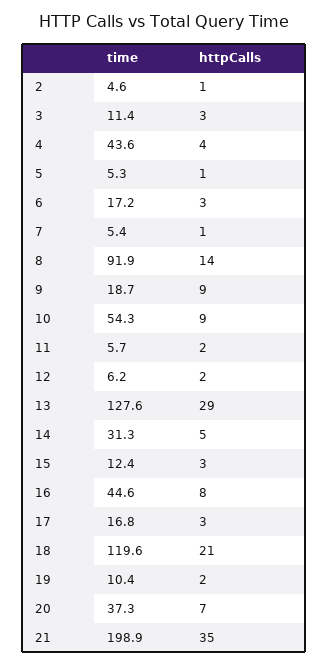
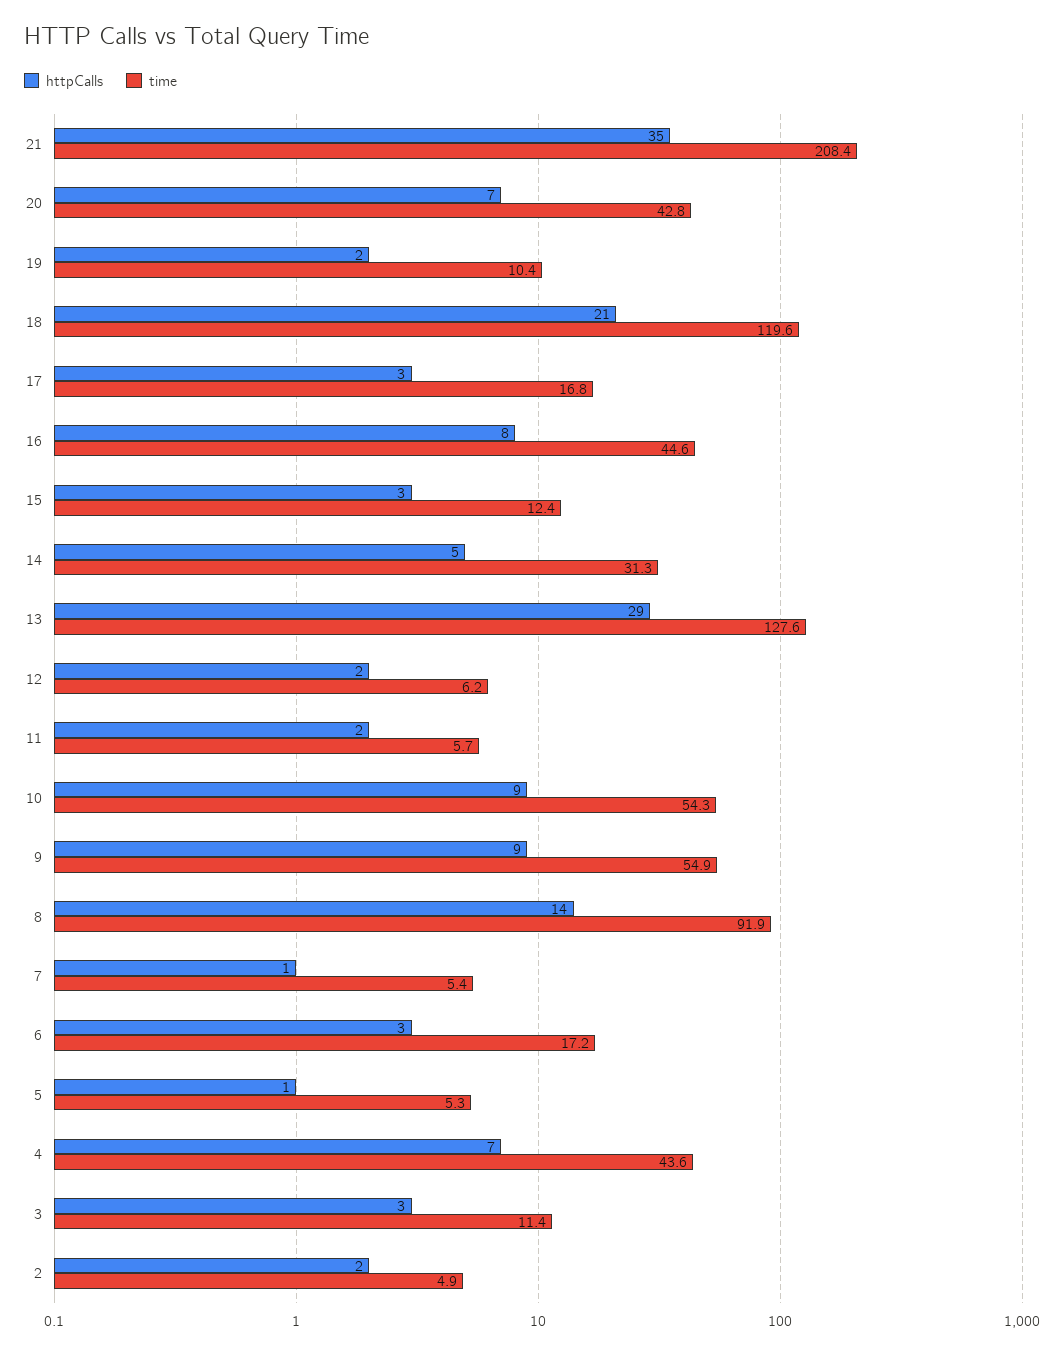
time, 2: 4.6 -> 4.9
httpCalls, 2: 1 -> 2
httpCalls, 4: 4 -> 7
time, 9: 18.7 -> 54.9
time, 20: 37.3 -> 42.8
time, 21: 198.9 -> 208.4

